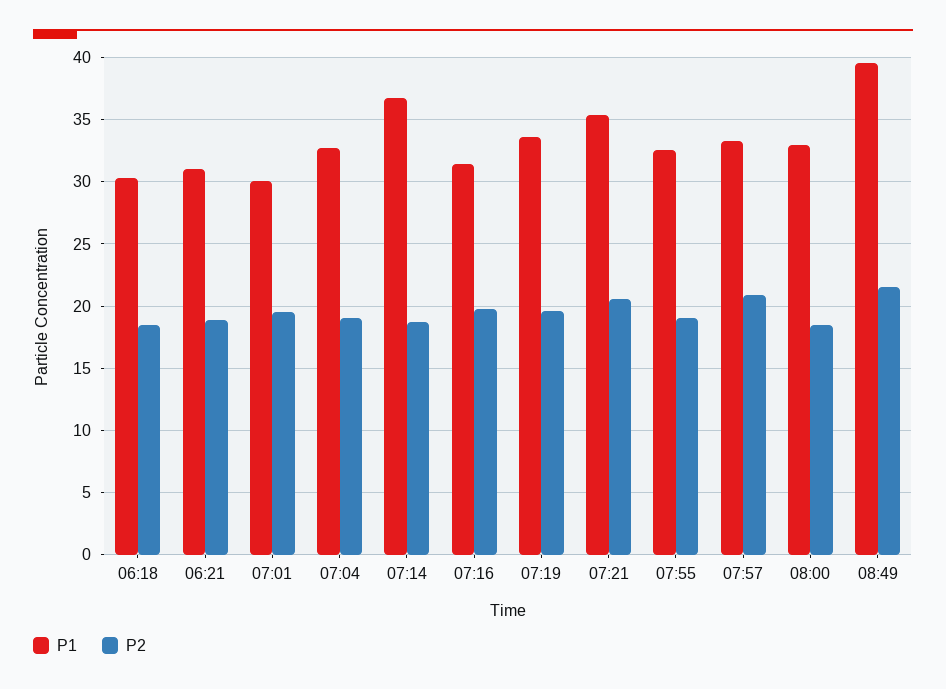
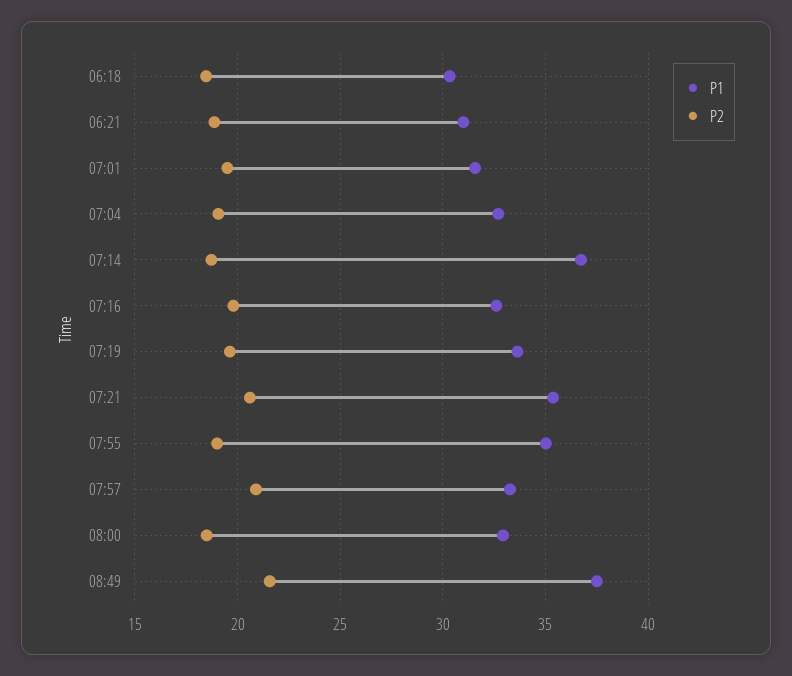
P1, 07:01: 30 -> 31.5
P1, 07:16: 31.5 -> 32.5
P1, 07:55: 32.5 -> 35
P1, 08:49: 39.5 -> 37.5

